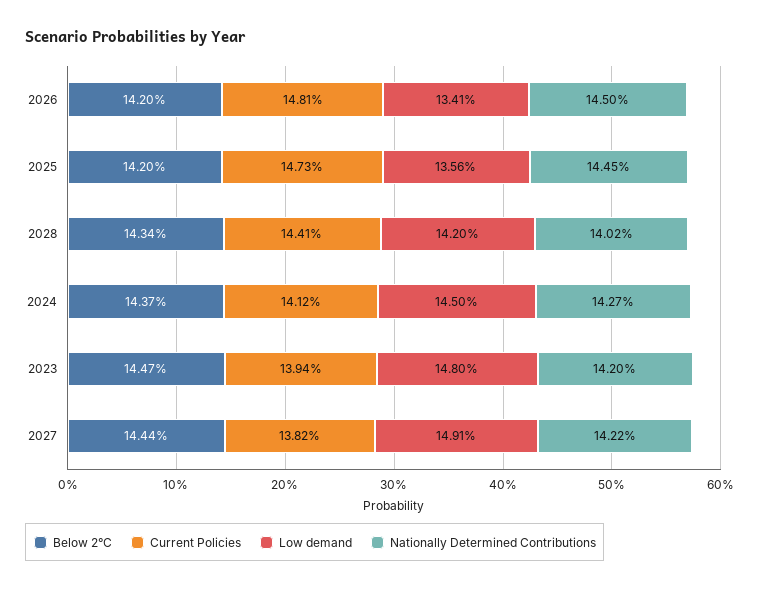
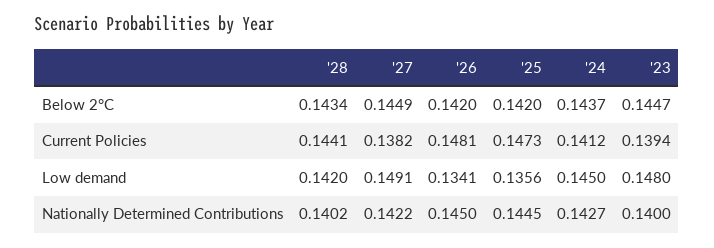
Nationally Determined Contributions, 2023: 0.142 -> 0.14
Below 2°C, 2027: 0.1444 -> 0.1449

